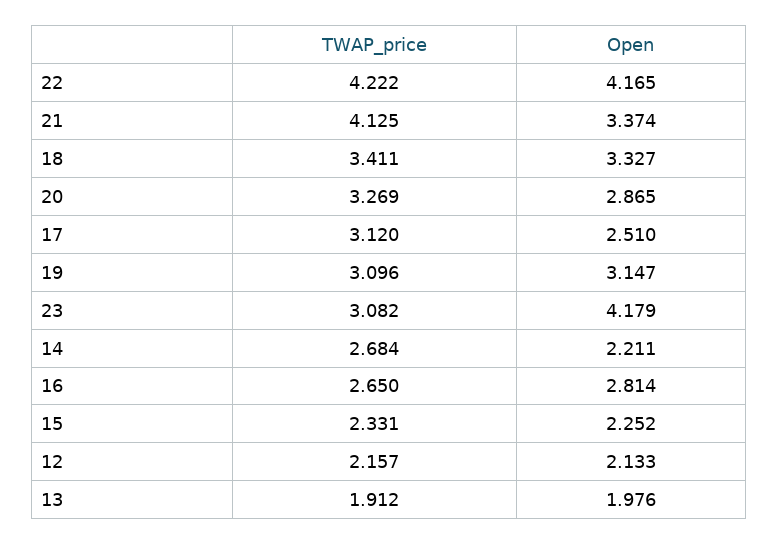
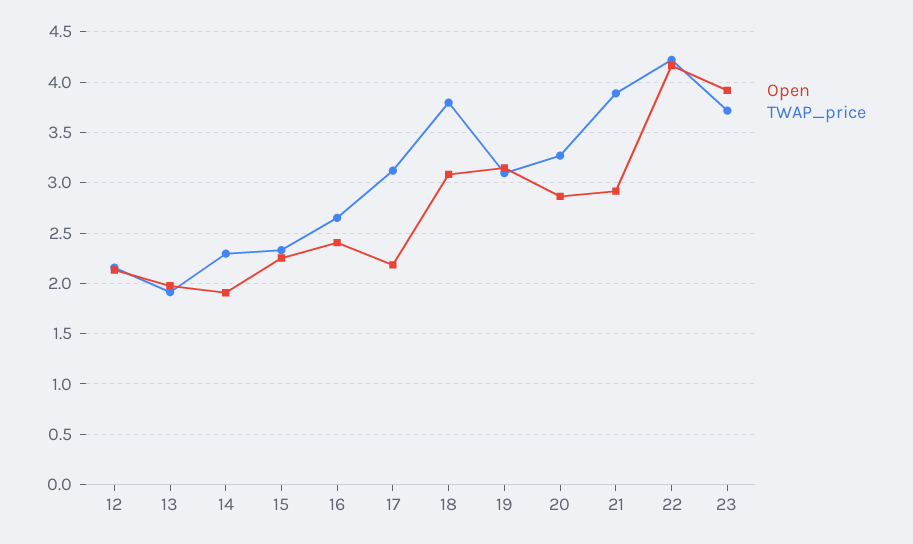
TWAP_price, 21: 4.125 -> 3.9
Open, 21: 3.374 -> 2.9
TWAP_price, 18: 3.411 -> 3.8
Open, 18: 3.327 -> 3.1
Open, 17: 2.51 -> 2.2
TWAP_price, 23: 3.082 -> 3.7
Open, 23: 4.179 -> 3.9
TWAP_price, 14: 2.684 -> 2.3
Open, 14: 2.211 -> 1.9
Open, 16: 2.814 -> 2.4

